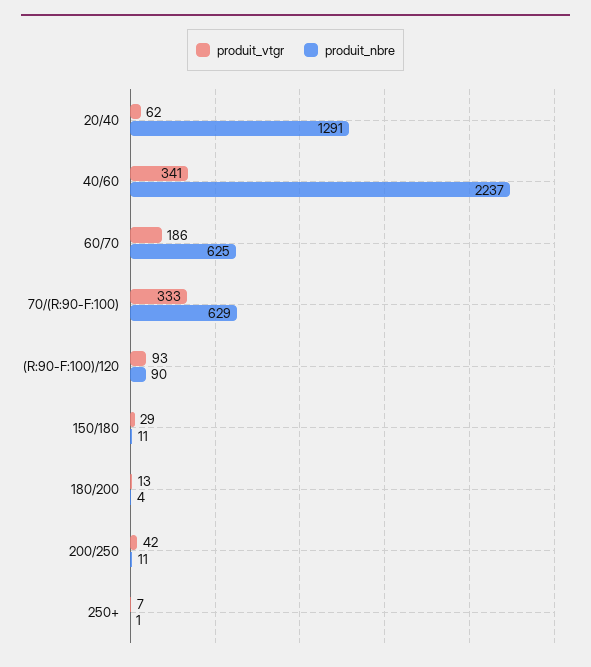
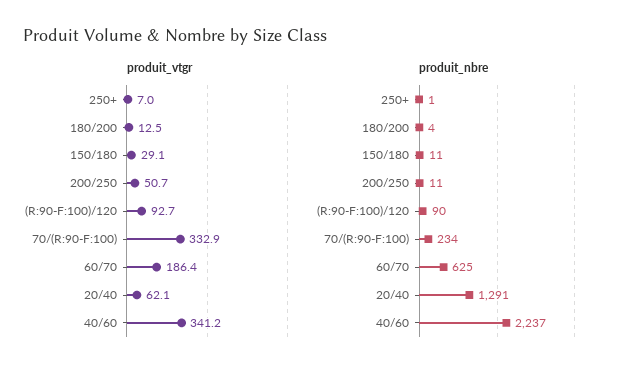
produit_nbre, 70/(R:90-F:100): 629 -> 234
produit_vtgr, 200/250: 42 -> 50.7

